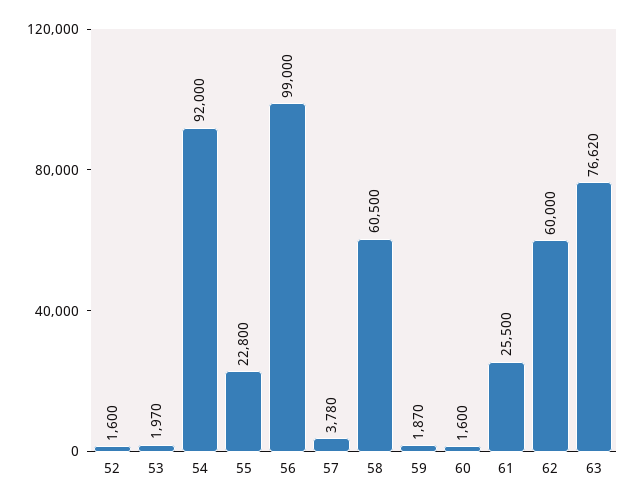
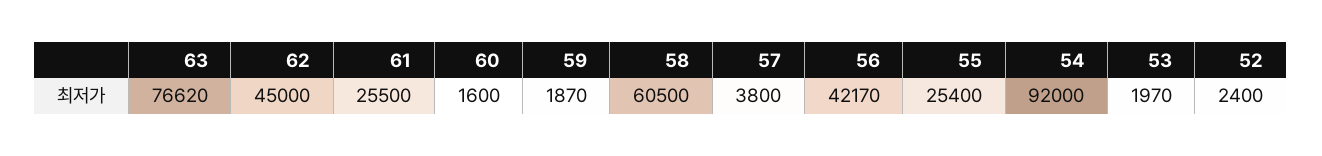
52: 1600 -> 2400
55: 22800 -> 25400
56: 99000 -> 42170
57: 3780 -> 3800
62: 60000 -> 45000

